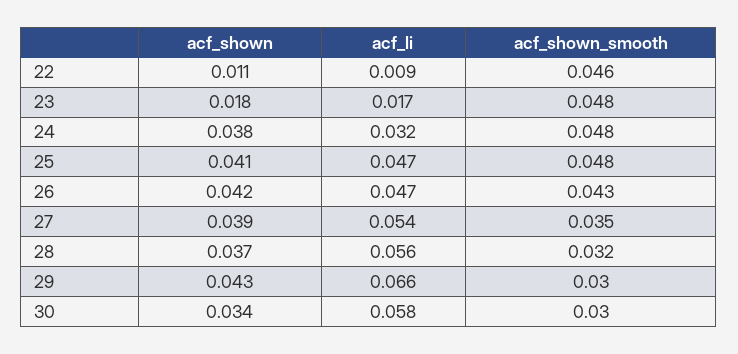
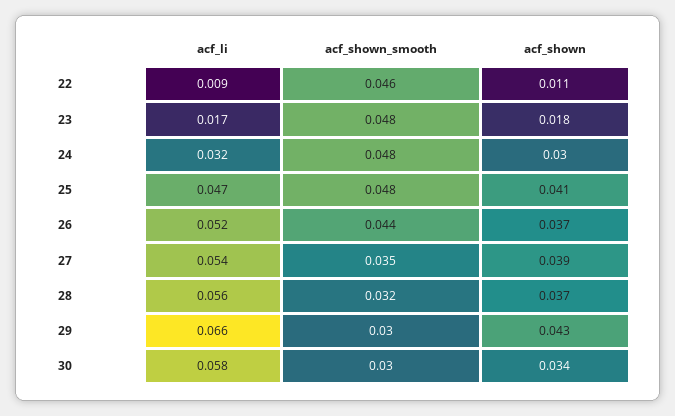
acf_shown, 24: 0.038 -> 0.03
acf_shown, 26: 0.042 -> 0.037
acf_li, 26: 0.047 -> 0.052
acf_shown_smooth, 26: 0.043 -> 0.044

